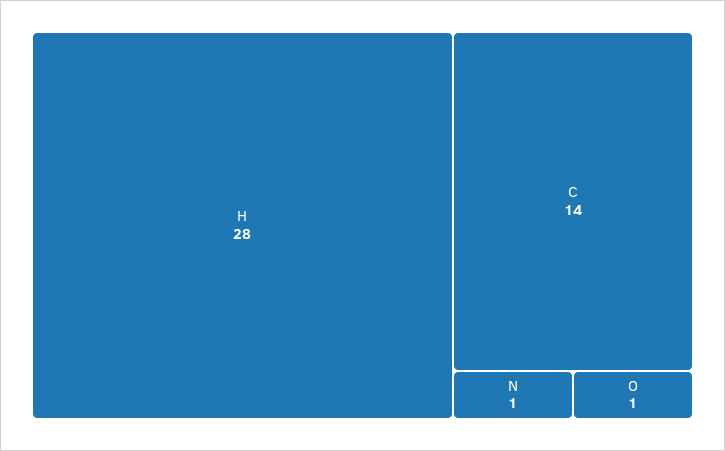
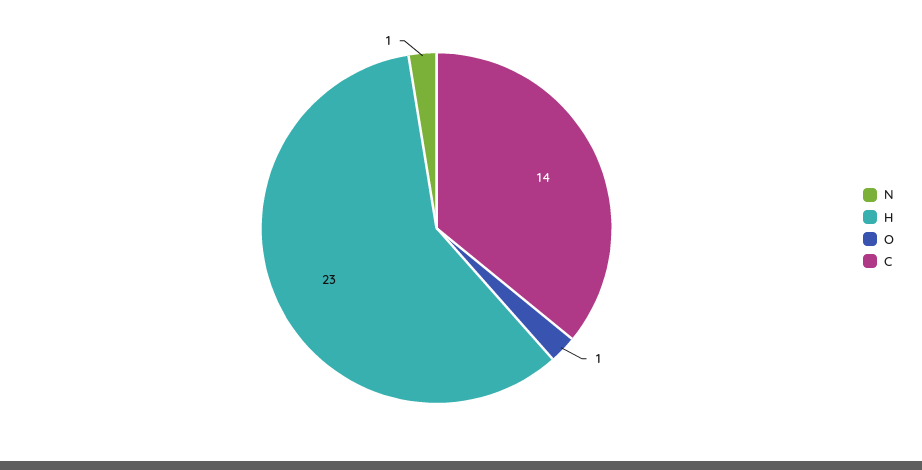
H: 28 -> 23

